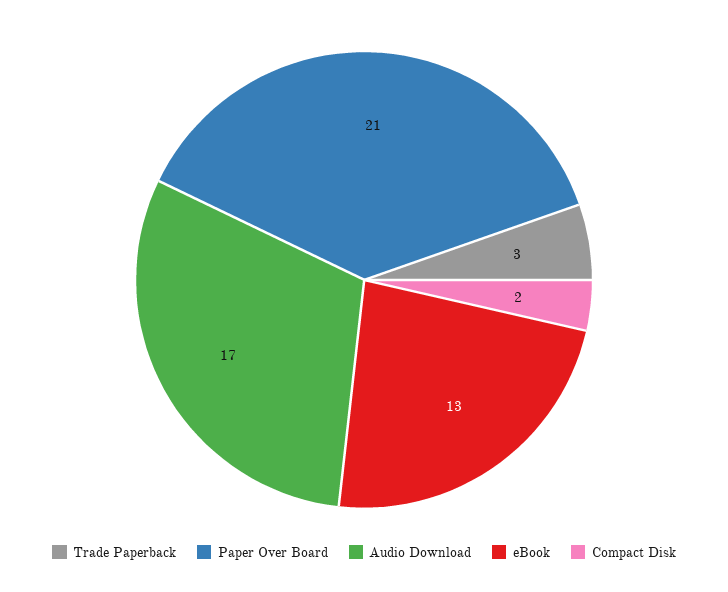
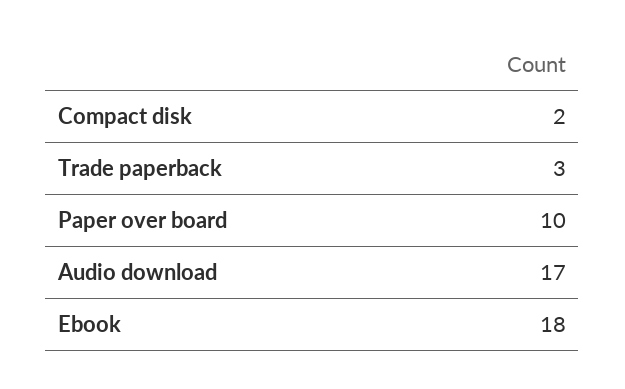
Paper Over Board: 21 -> 10
eBook: 13 -> 18

